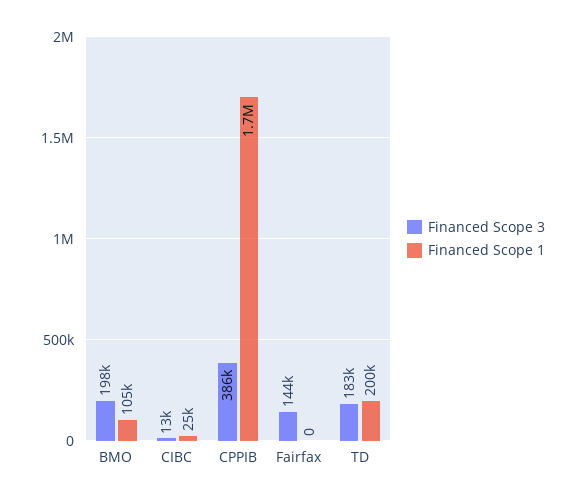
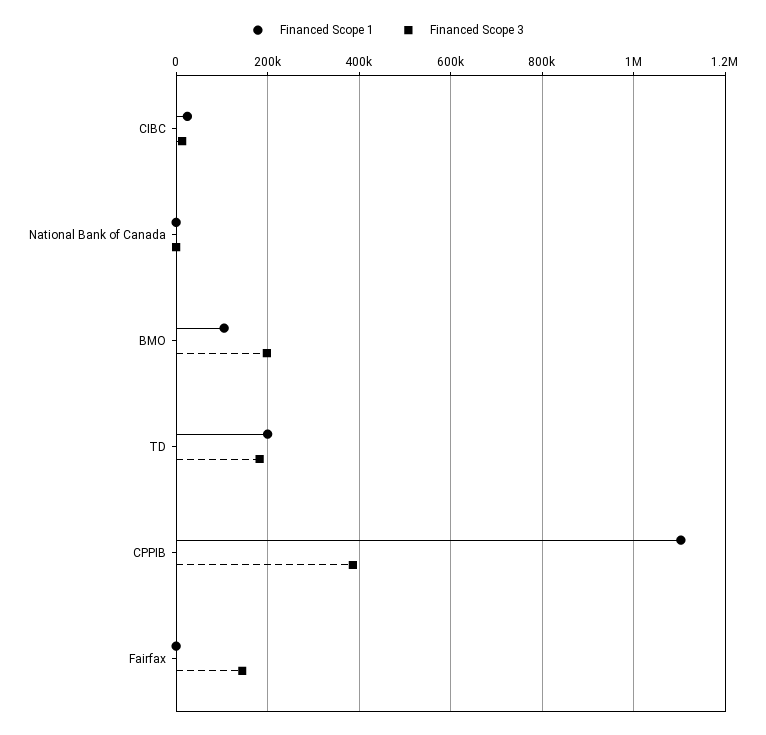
Financed Scope 1, CPPIB: 1700000 -> 1100000
Financed Scope 1, National Bank of Canada: none -> 0
Financed Scope 3, National Bank of Canada: none -> 0

